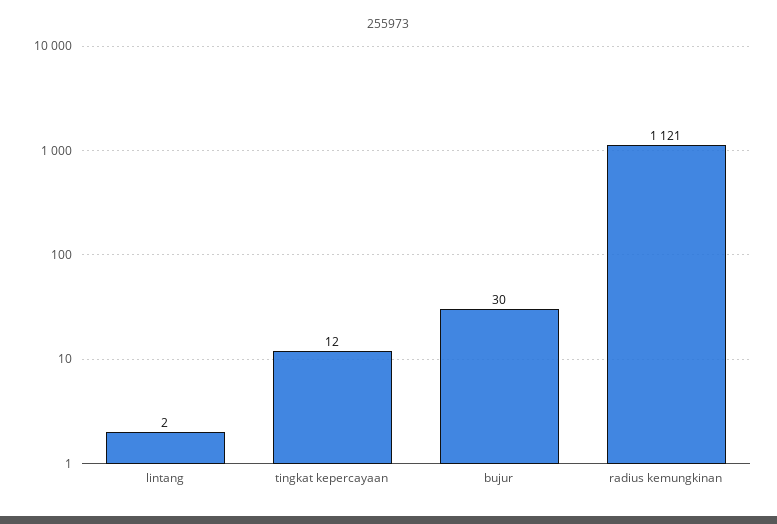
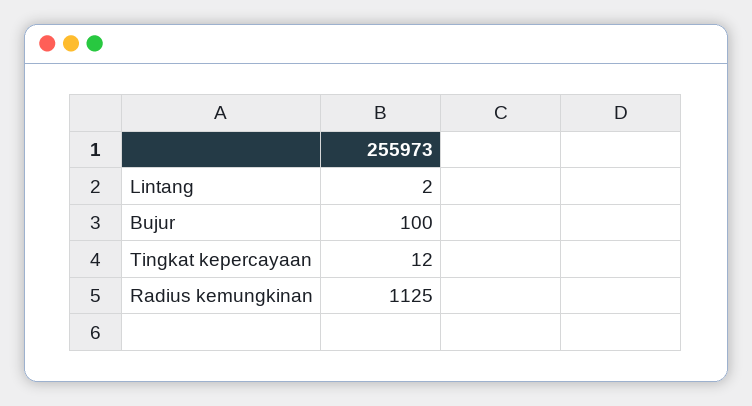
bujur: 30 -> 100
radius kemungkinan: 1121 -> 1125

